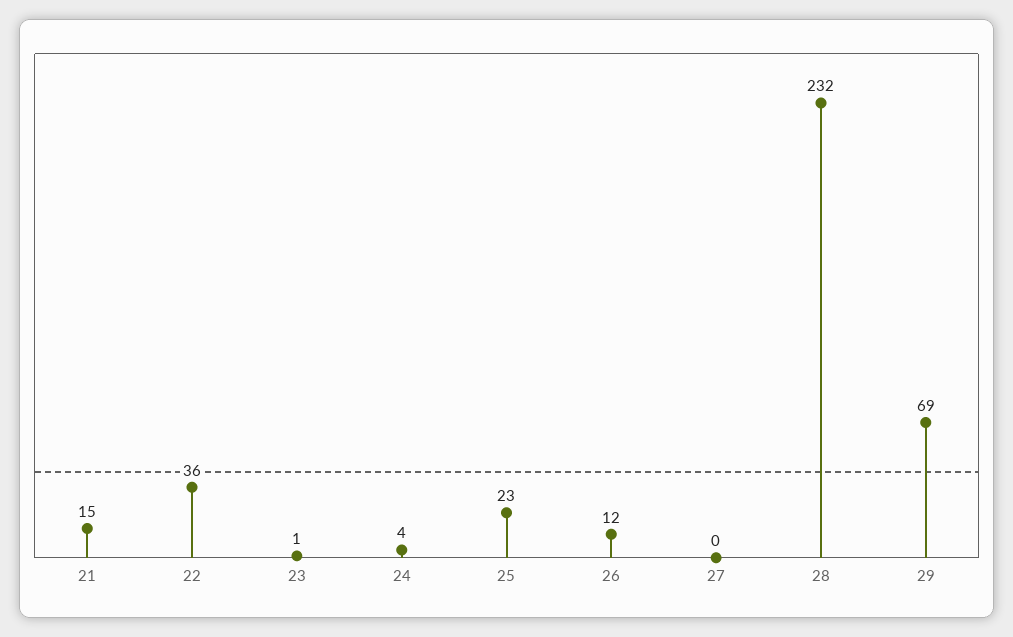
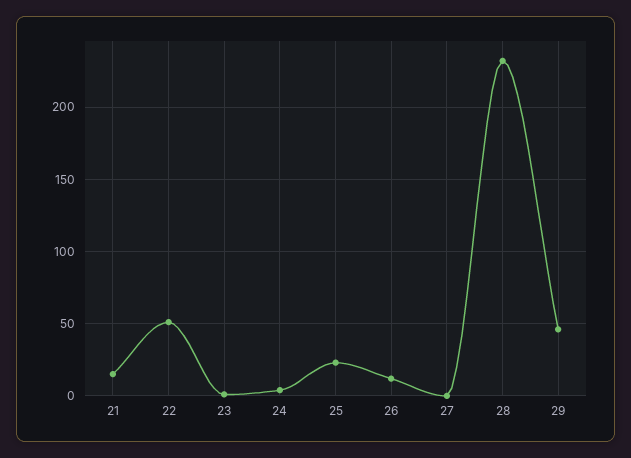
22: 36 -> 50
29: 69 -> 45

